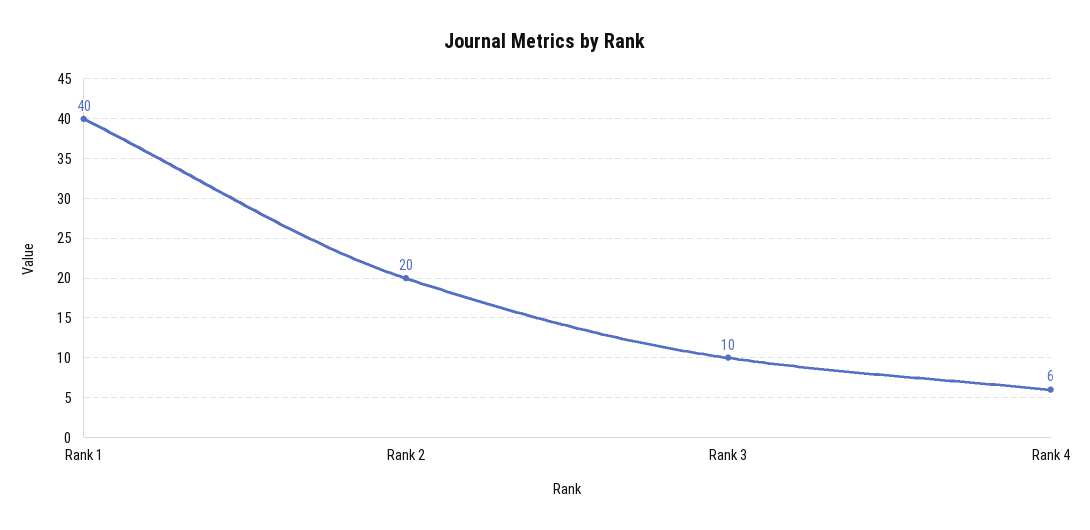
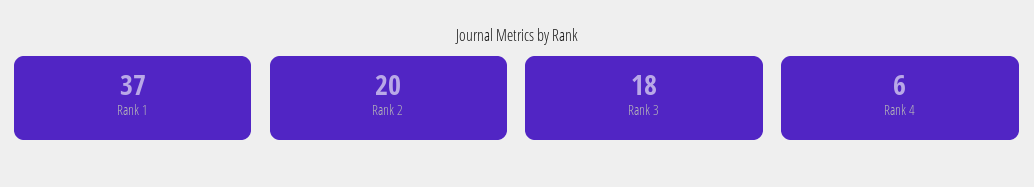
Rank 1: 40 -> 37
Rank 3: 10 -> 18

